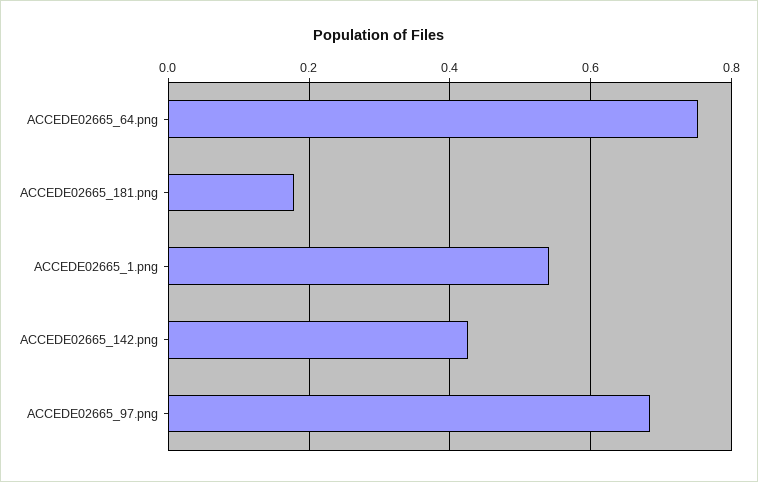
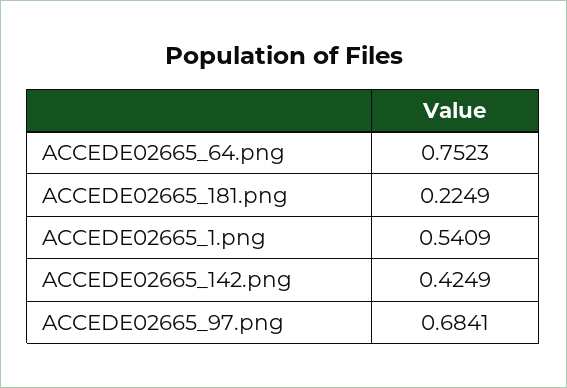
ACCEDE02665_181.png: 0.18 -> 0.2249

